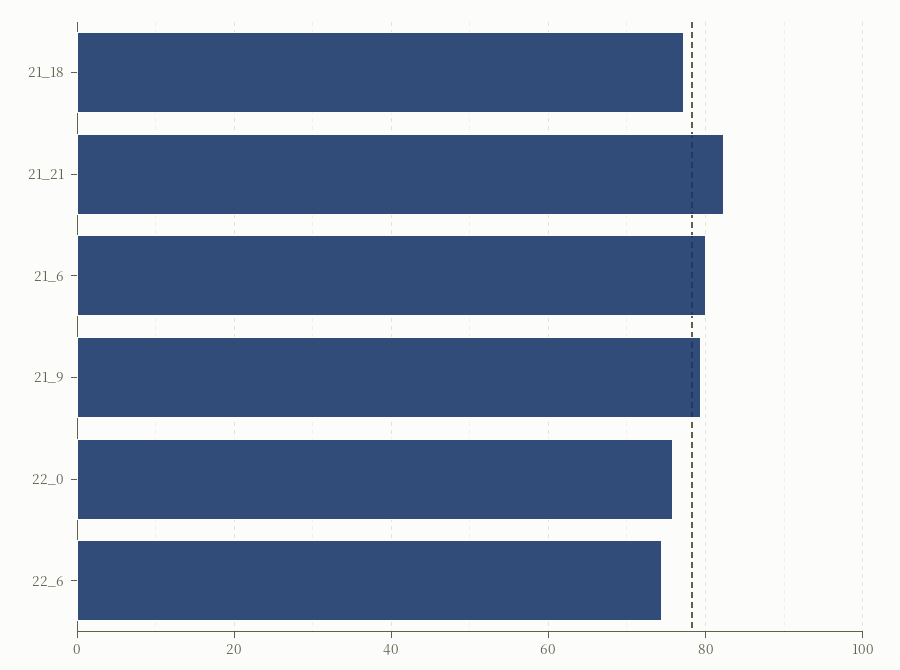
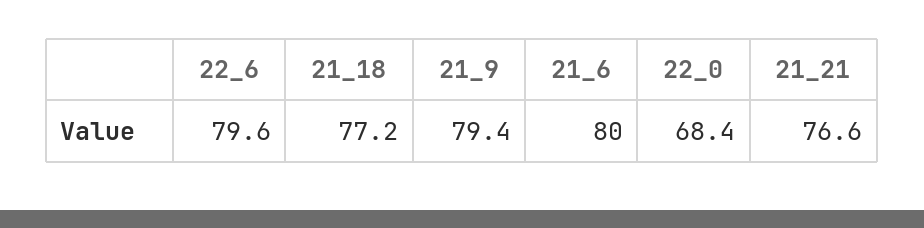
21_21: 82 -> 76.6
22_0: 76 -> 68.4
22_6: 74 -> 79.6

